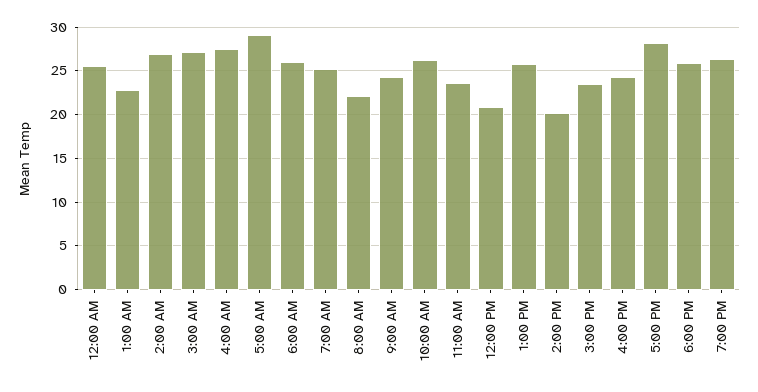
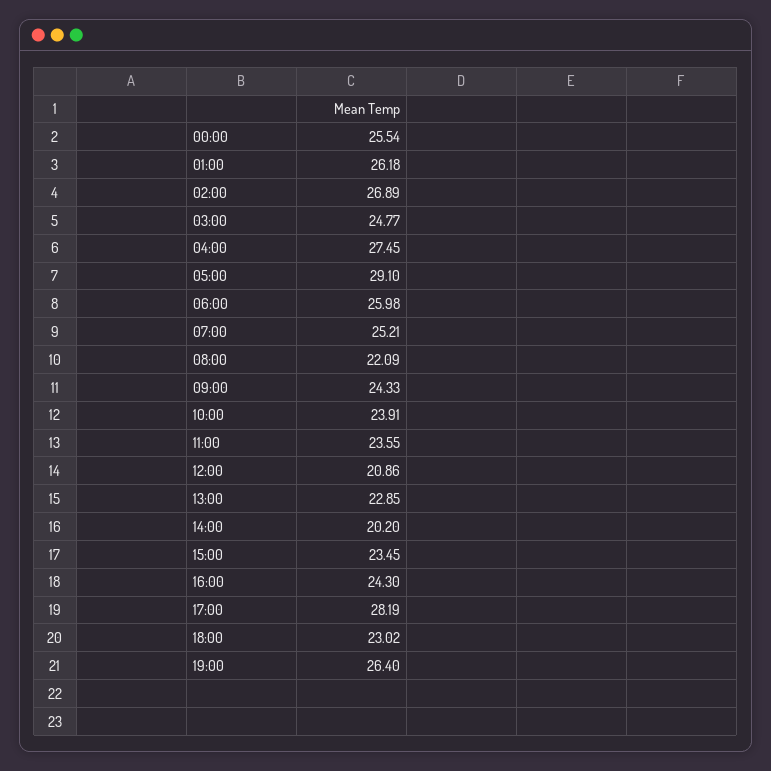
1:00 AM: 23 -> 26.18
3:00 AM: 27 -> 24.77
10:00 AM: 26 -> 23.91
1:00 PM: 26 -> 22.85
6:00 PM: 26 -> 23.02

